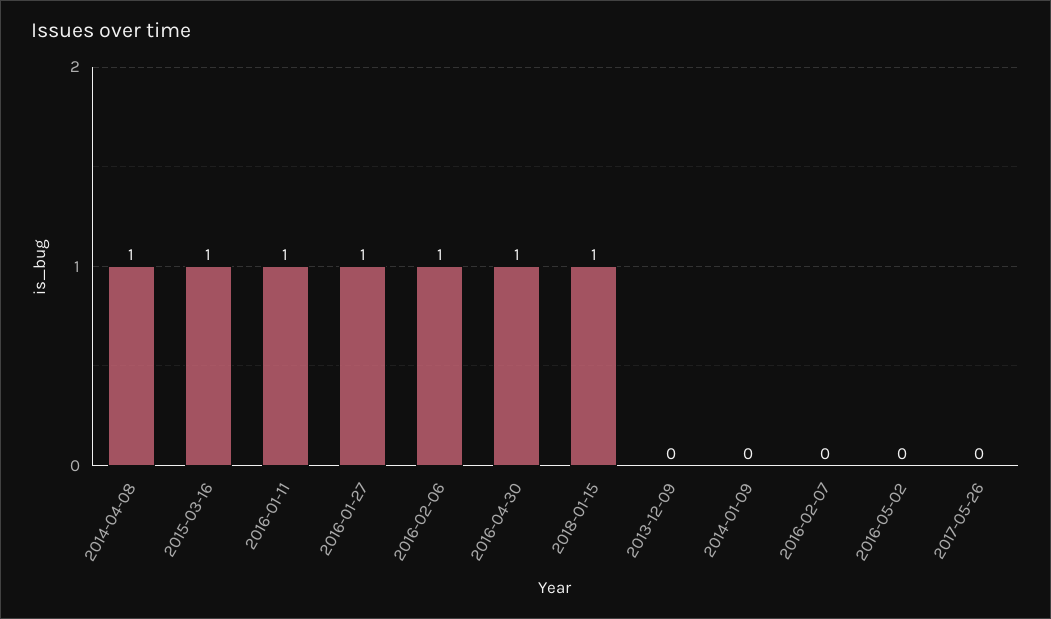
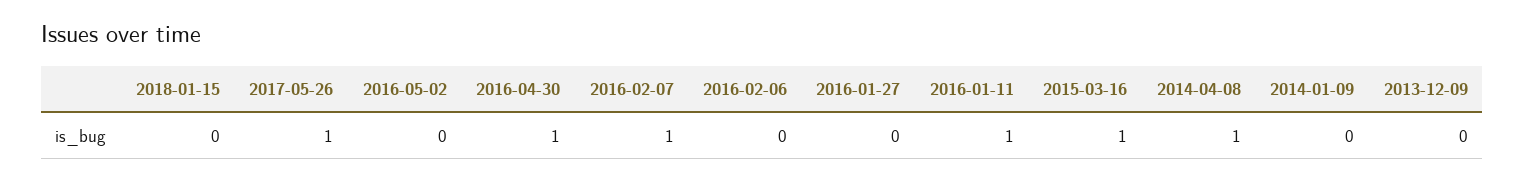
2016-01-27: 1 -> 0
2016-02-06: 1 -> 0
2018-01-15: 1 -> 0
2016-02-07: 0 -> 1
2017-05-26: 0 -> 1

